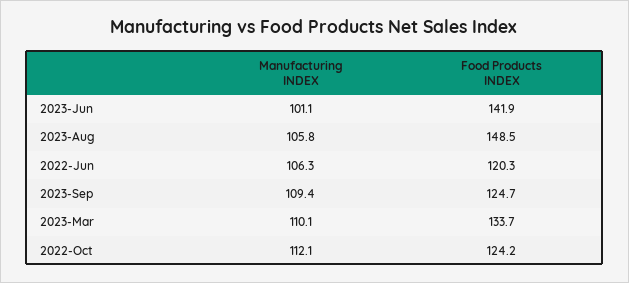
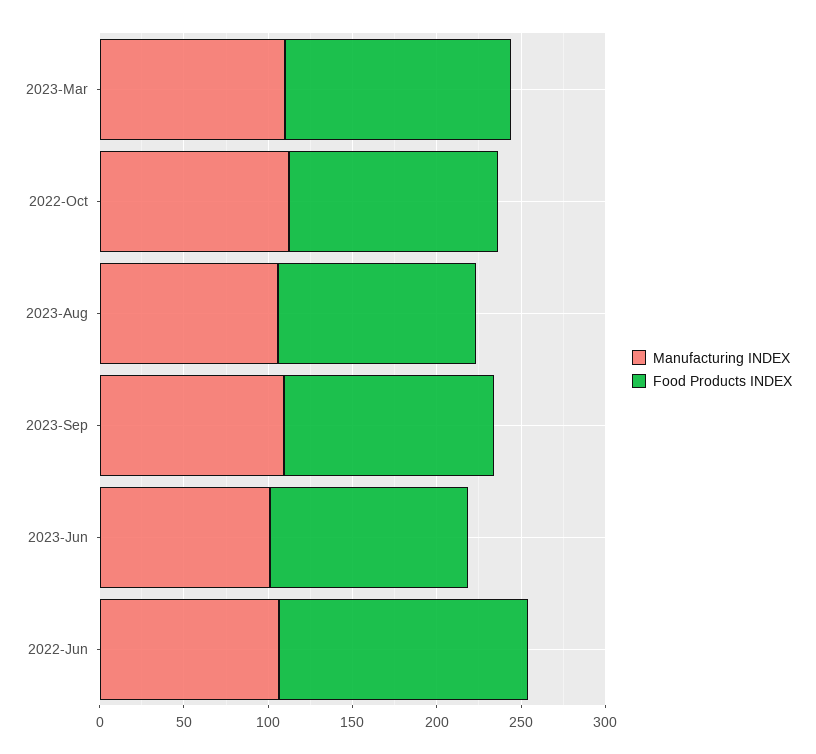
Food Products INDEX, 2023-Jun: 141.9 -> 120
Food Products INDEX, 2023-Aug: 148.5 -> 120
Food Products INDEX, 2022-Jun: 120.3 -> 150

